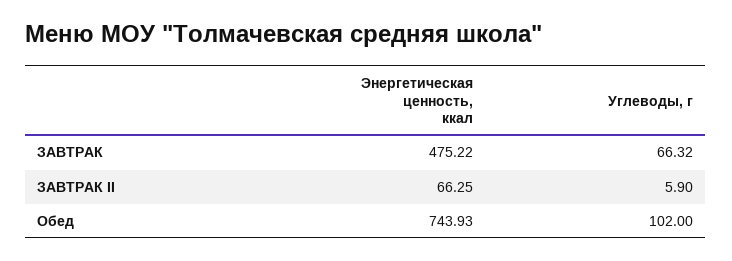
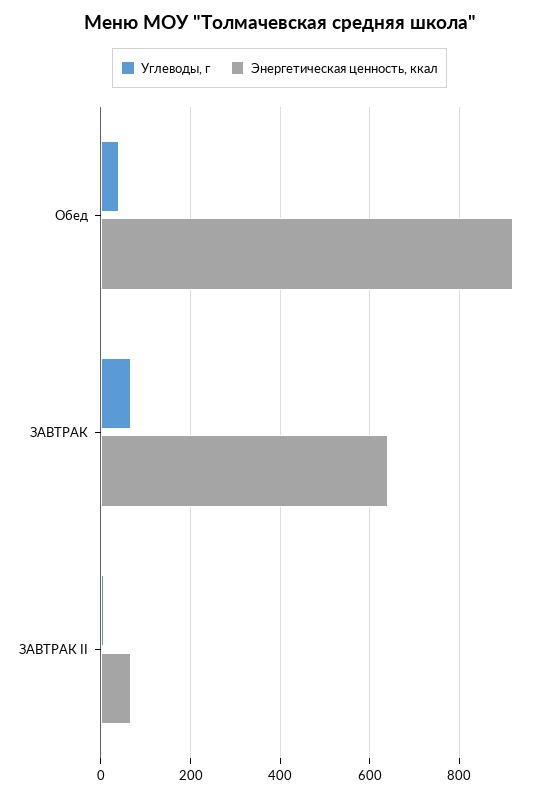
Энергетическая ценность, ккал, ЗАВТРАК: 475.22 -> 640
Энергетическая ценность, ккал, Обед: 743.93 -> 920
Углеводы, г, Обед: 102 -> 40

